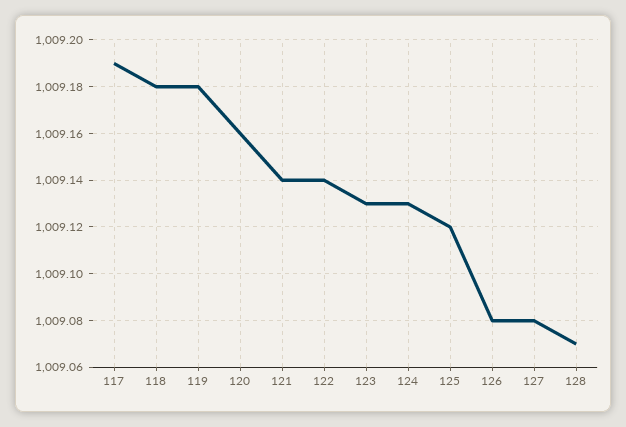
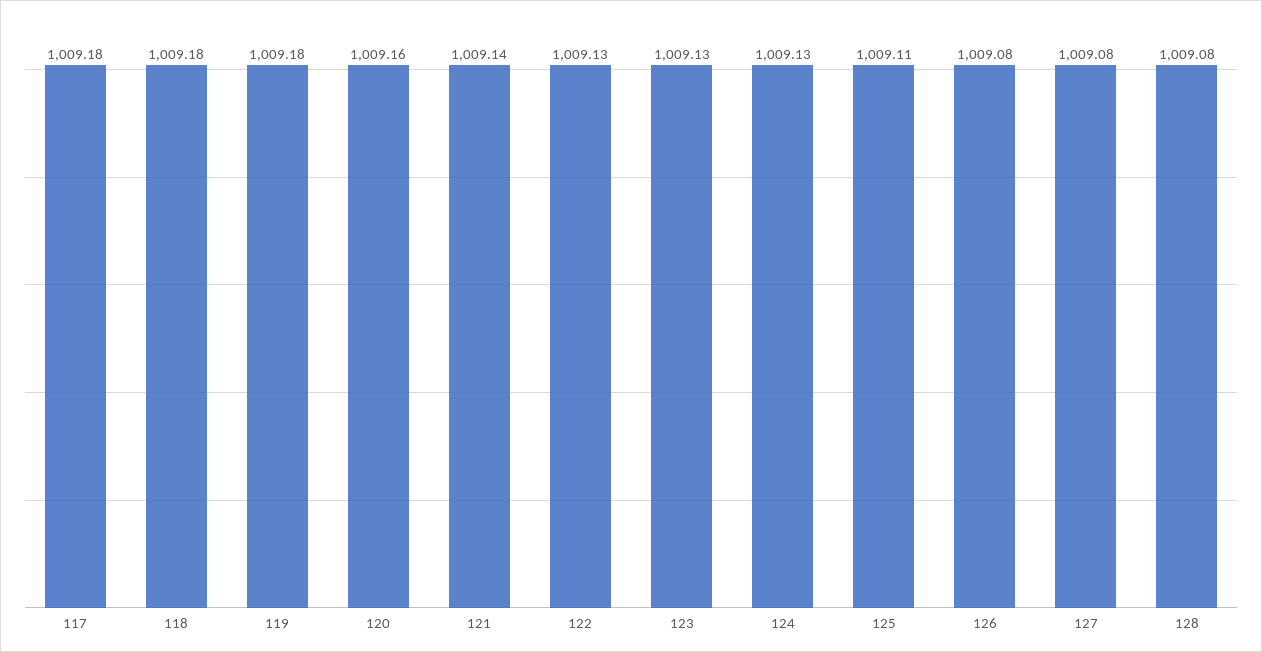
117: 1009.19 -> 1009.18
122: 1009.14 -> 1009.13
125: 1009.12 -> 1009.11
128: 1009.07 -> 1009.08

